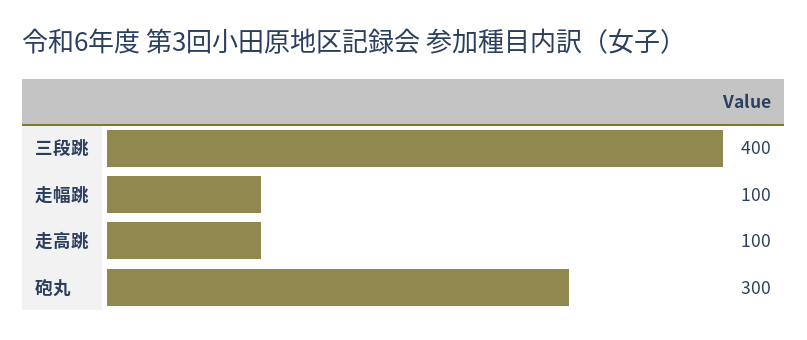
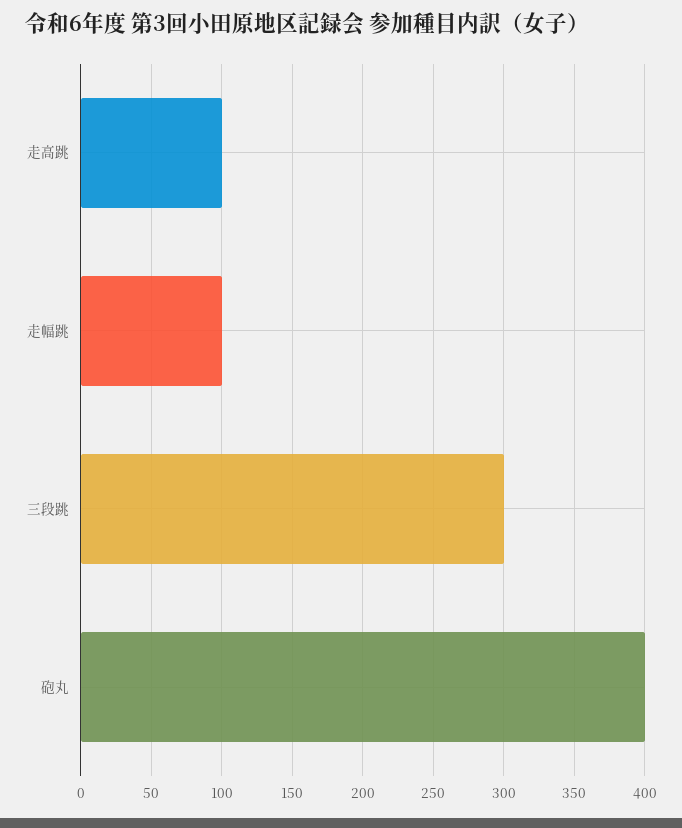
三段跳: 400 -> 300
砲丸: 300 -> 400

